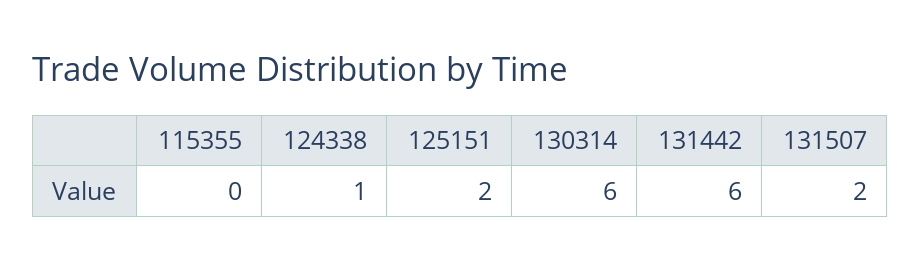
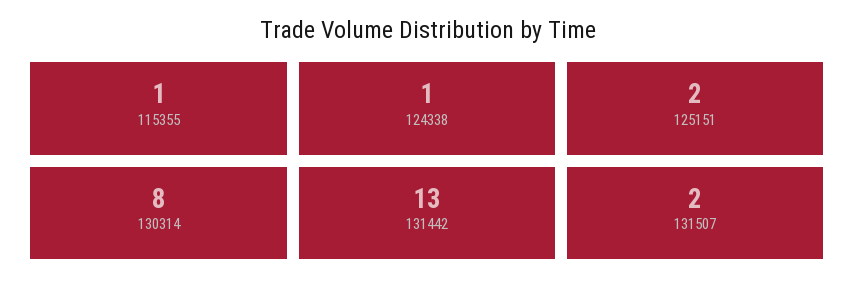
115355: 0 -> 1
130314: 6 -> 8
131442: 6 -> 13

